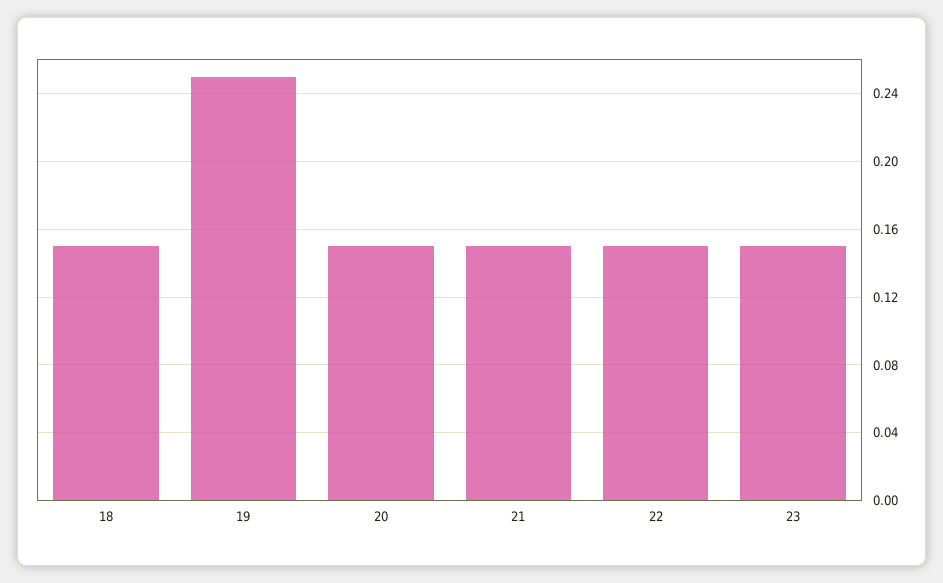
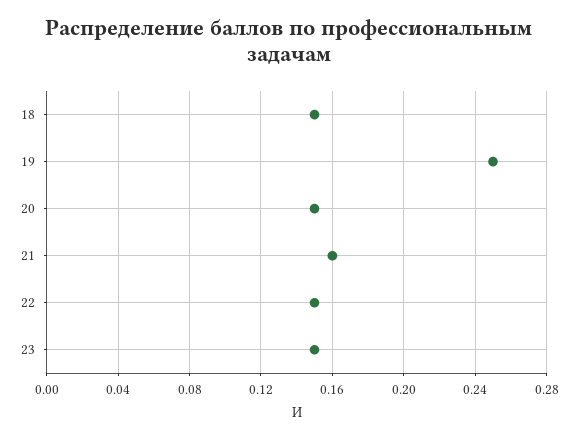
21: 0.15 -> 0.16

